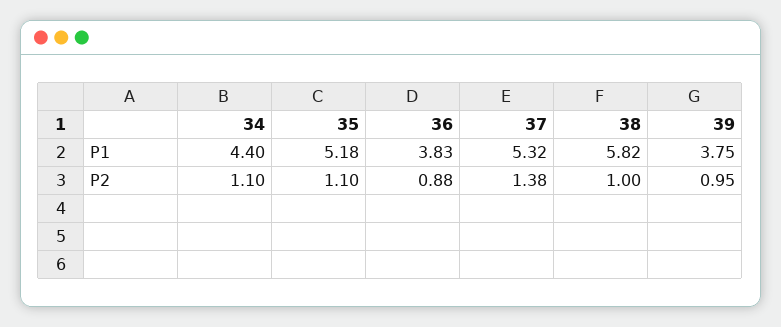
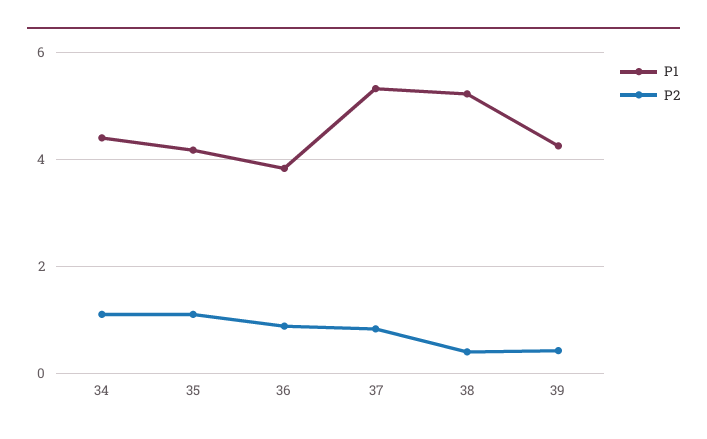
P1, 35: 5.18 -> 4.2
P1, 38: 5.82 -> 5.2
P1, 39: 3.75 -> 4.2
P2, 37: 1.38 -> 0.8
P2, 38: 1 -> 0.4
P2, 39: 0.95 -> 0.4

